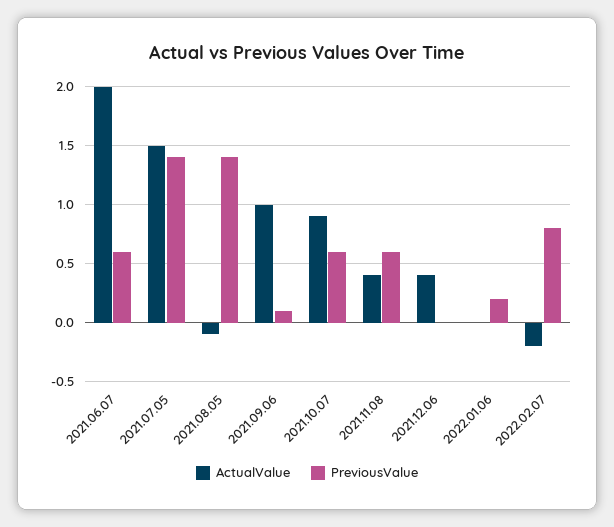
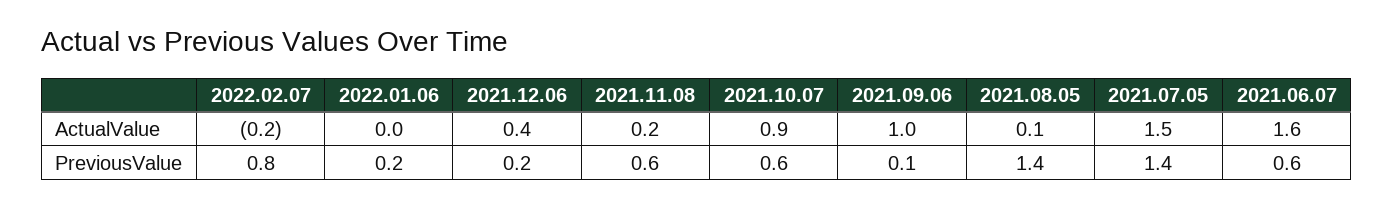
ActualValue, 2021.06.07: 2 -> 1.6
ActualValue, 2021.08.05: -0.1 -> 0.1
ActualValue, 2021.11.08: 0.4 -> 0.2
PreviousValue, 2021.12.06: 0 -> 0.2

